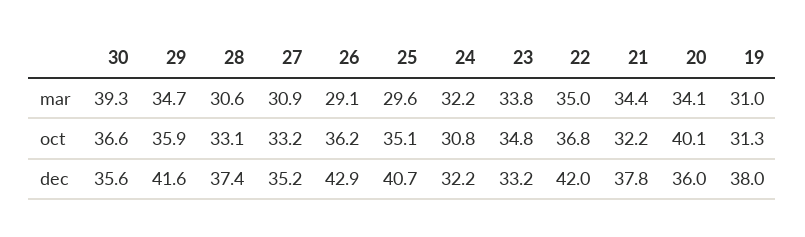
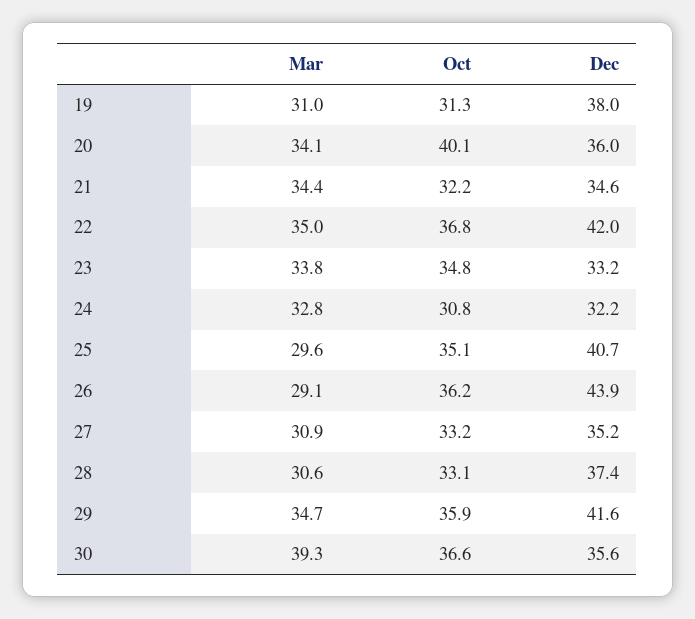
24, mar: 32.2 -> 32.8
26, dec: 42.9 -> 43.9
21, dec: 37.8 -> 34.6

